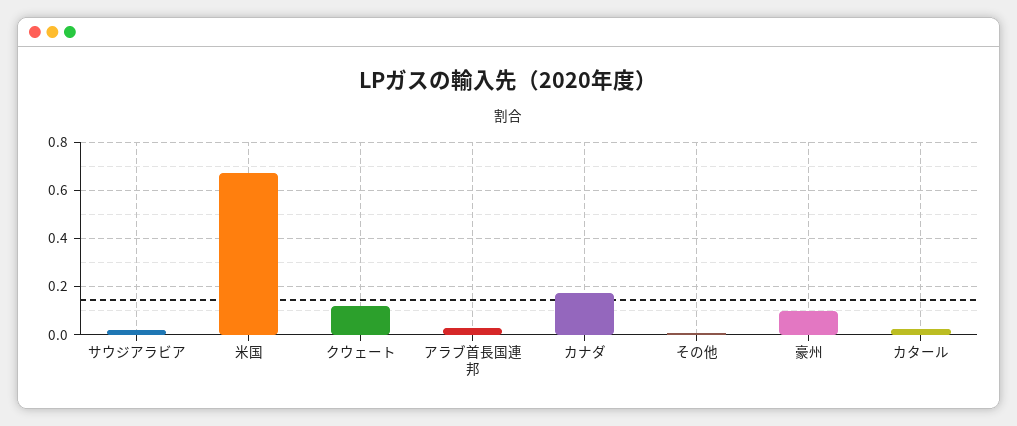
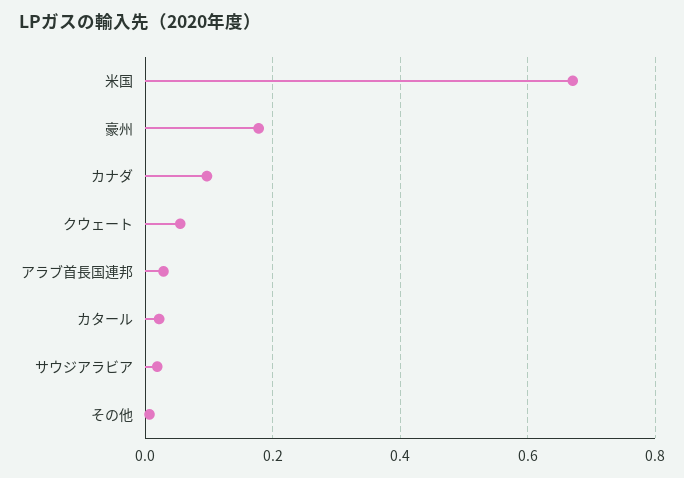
クウェート: 0.125 -> 0.06
カナダ: 0.175 -> 0.1
豪州: 0.1 -> 0.18

